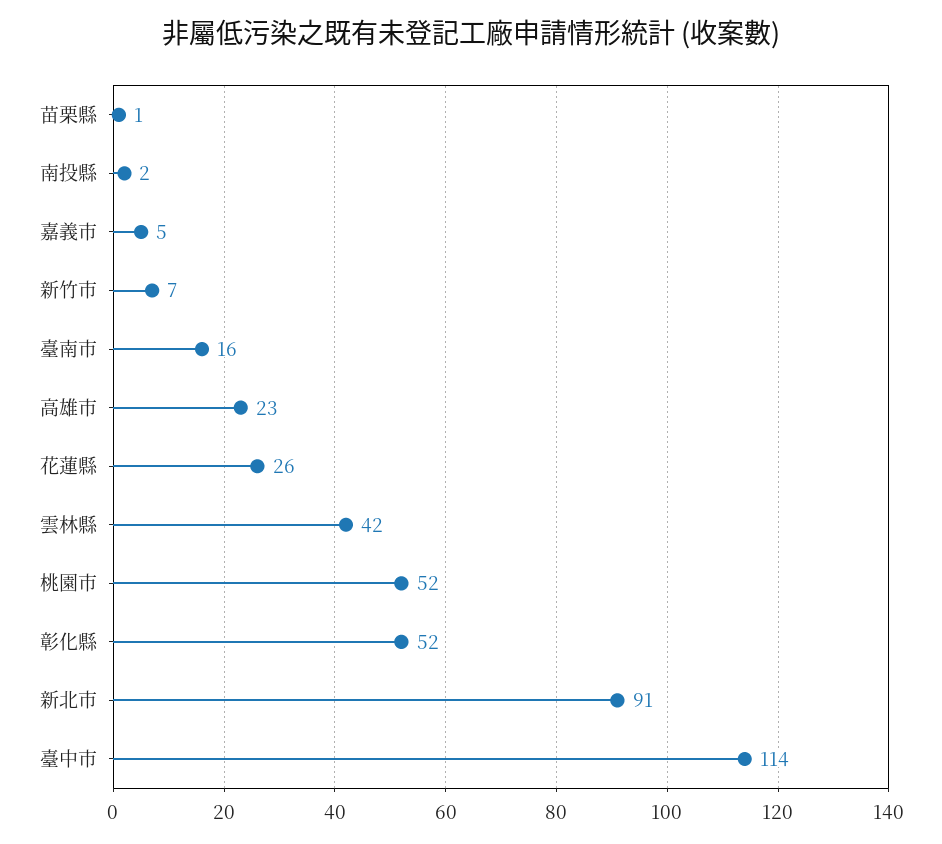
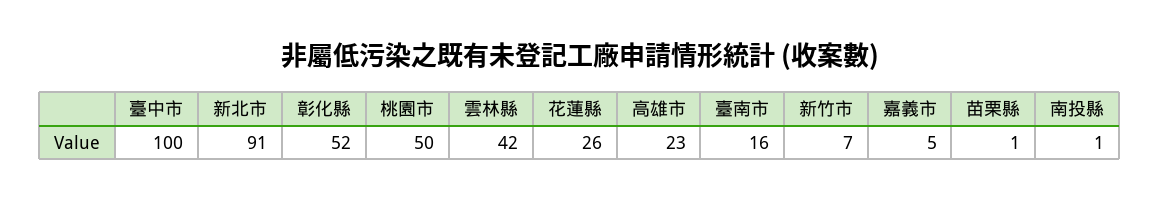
南投縣: 2 -> 1
桃園市: 52 -> 50
臺中市: 114 -> 100

